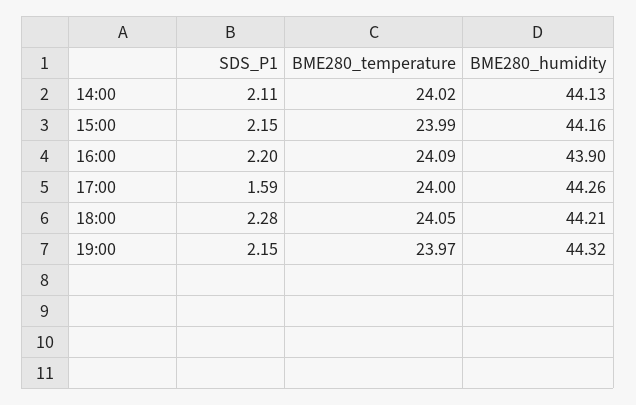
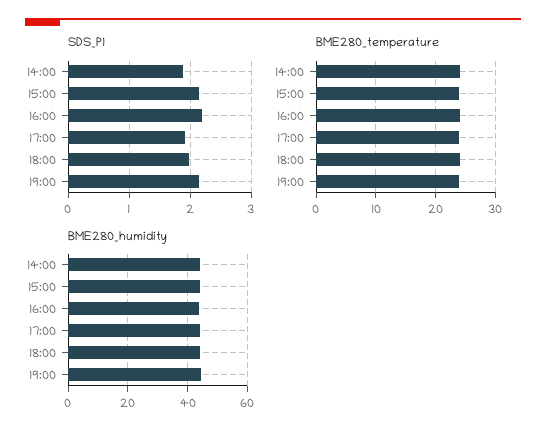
SDS_P1, 14:00: 2.11 -> 1.9
SDS_P1, 17:00: 1.59 -> 1.9
SDS_P1, 18:00: 2.28 -> 2

